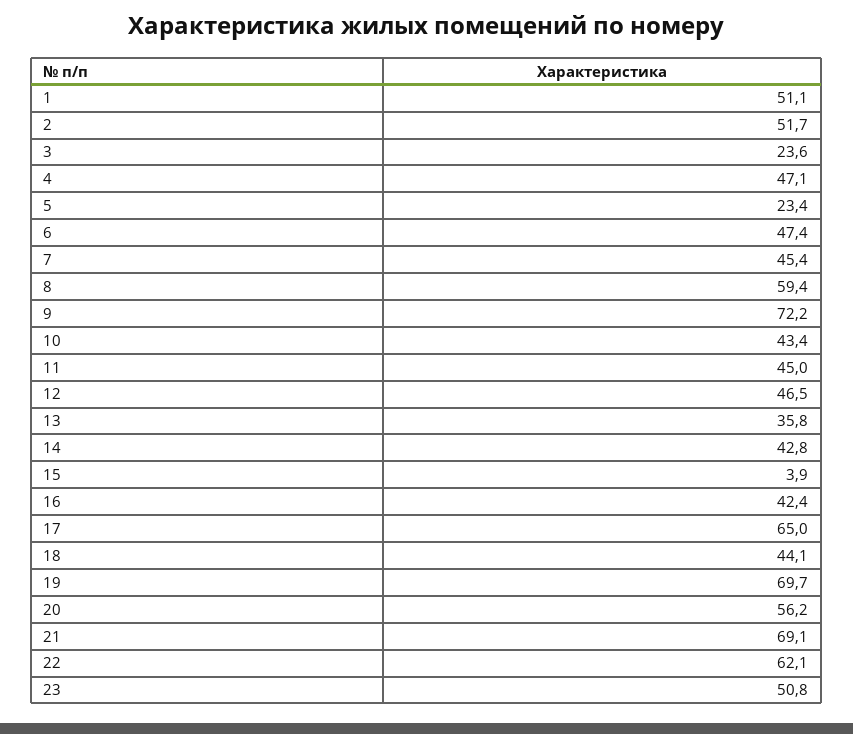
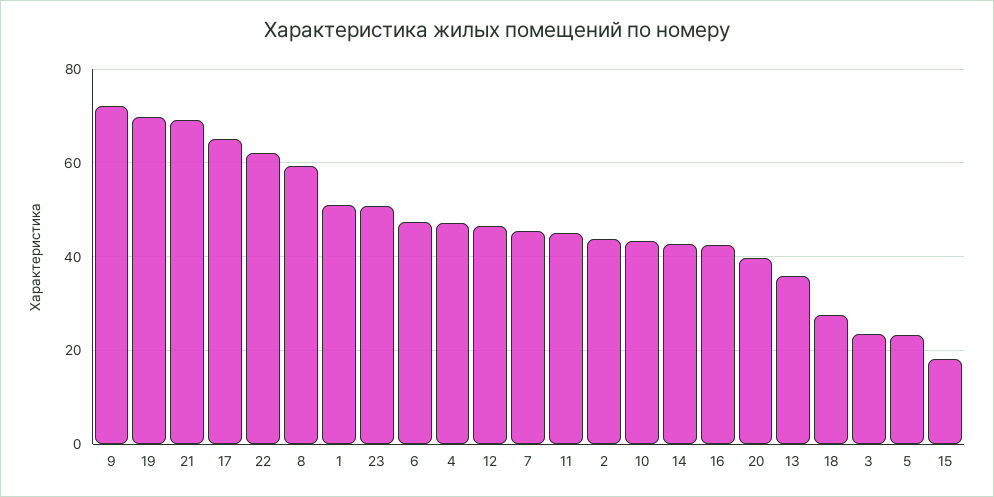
2: 51.7 -> 44
15: 3.9 -> 18
18: 44.1 -> 28
20: 56.2 -> 40

